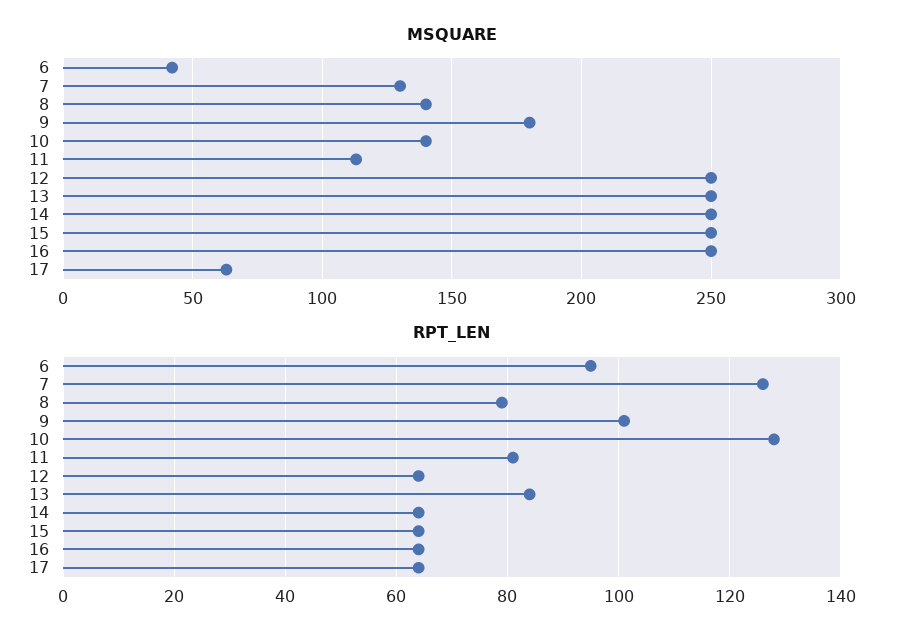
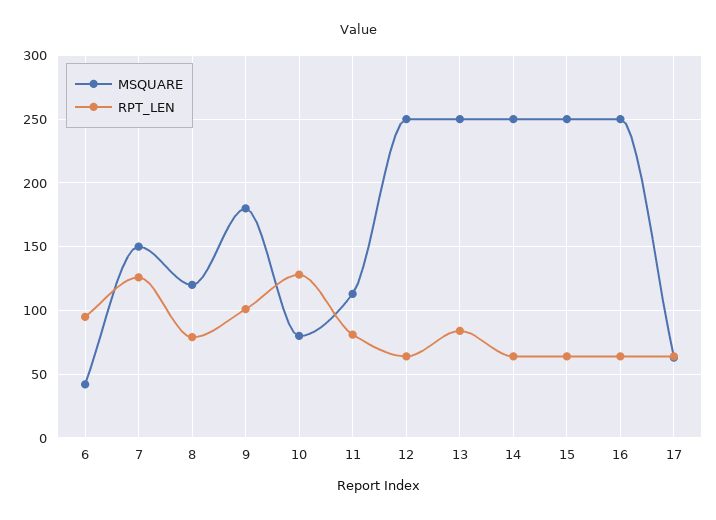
MSQUARE, 7: 130 -> 150
MSQUARE, 8: 140 -> 120
MSQUARE, 10: 140 -> 80

